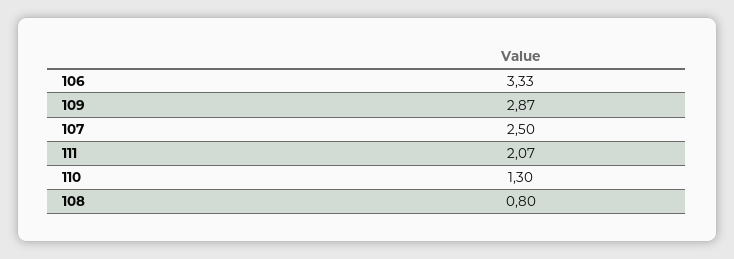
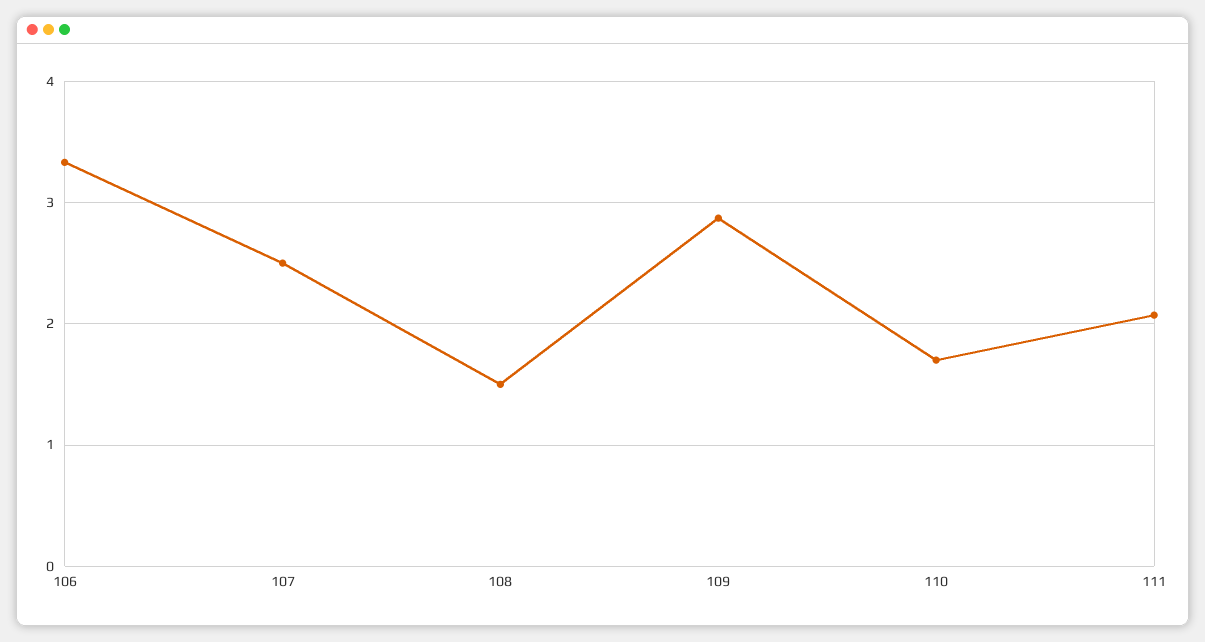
110: 1.3 -> 1.7
108: 0.8 -> 1.5

